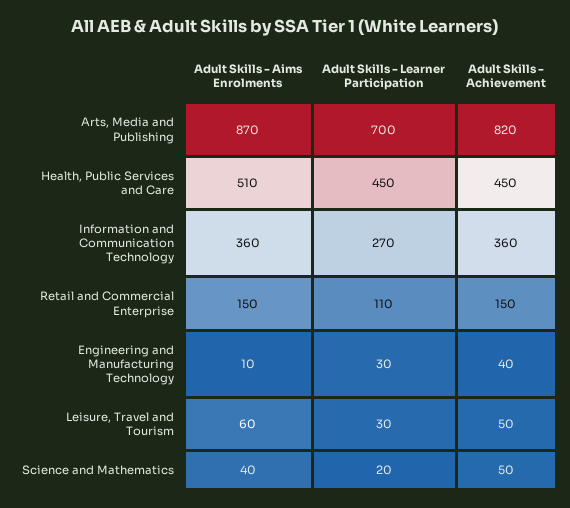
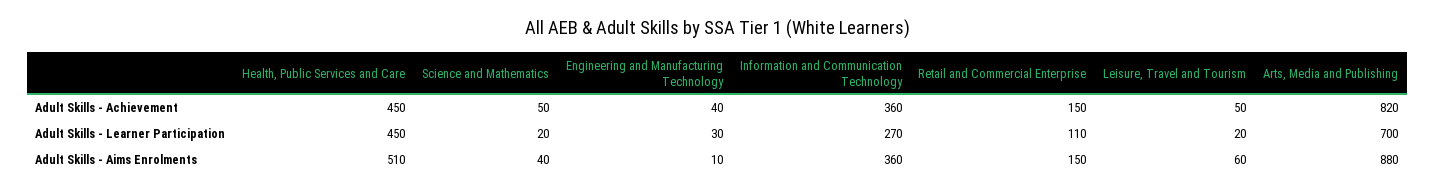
Adult Skills - Aims Enrolments, Arts, Media and Publishing: 870 -> 880
Adult Skills - Learner Participation, Leisure, Travel and Tourism: 30 -> 20

